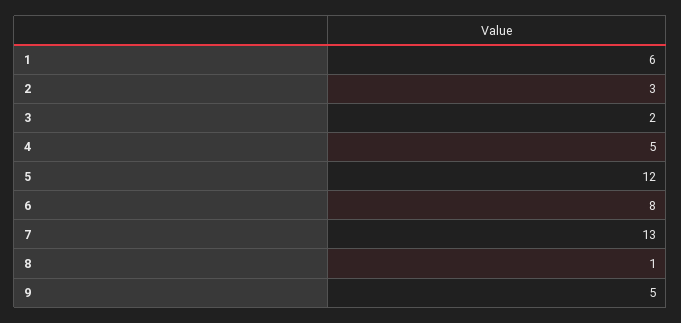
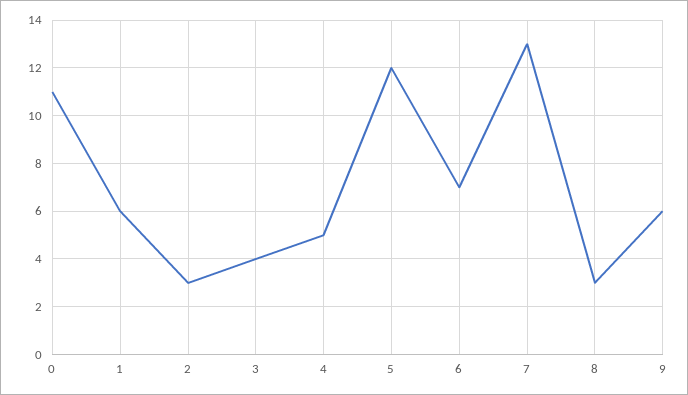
3: 2 -> 4
6: 8 -> 7
8: 1 -> 3
9: 5 -> 6
0: none -> 11

